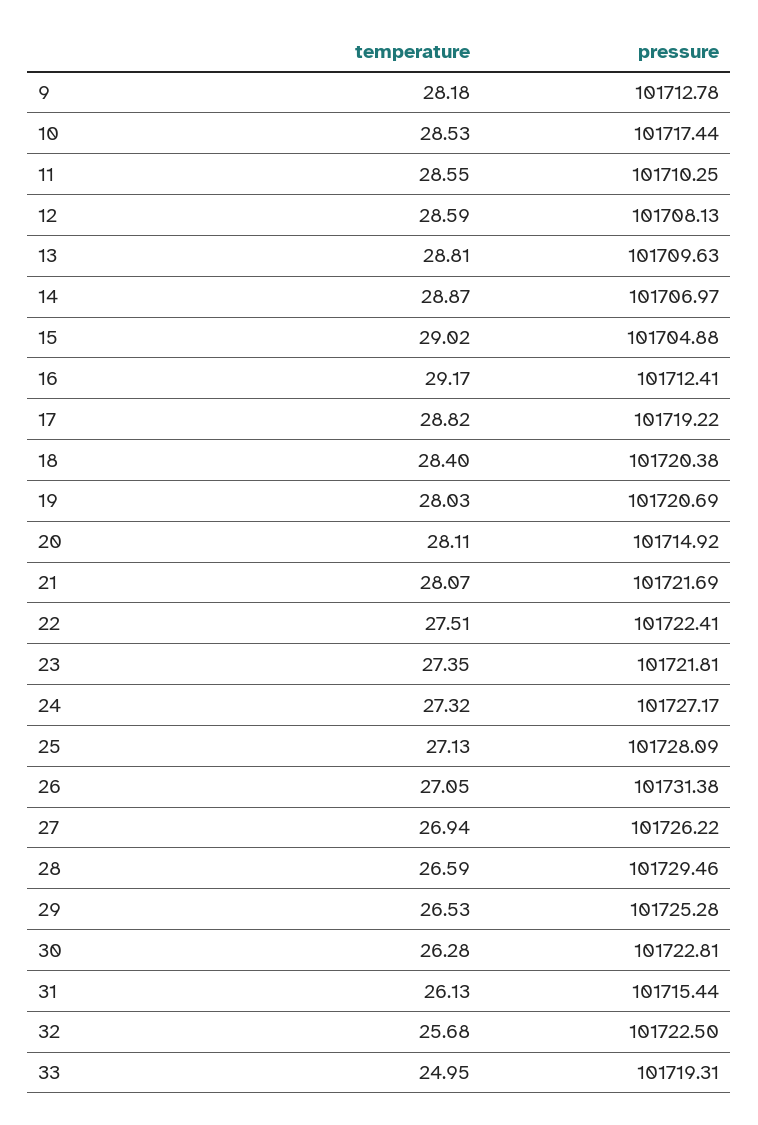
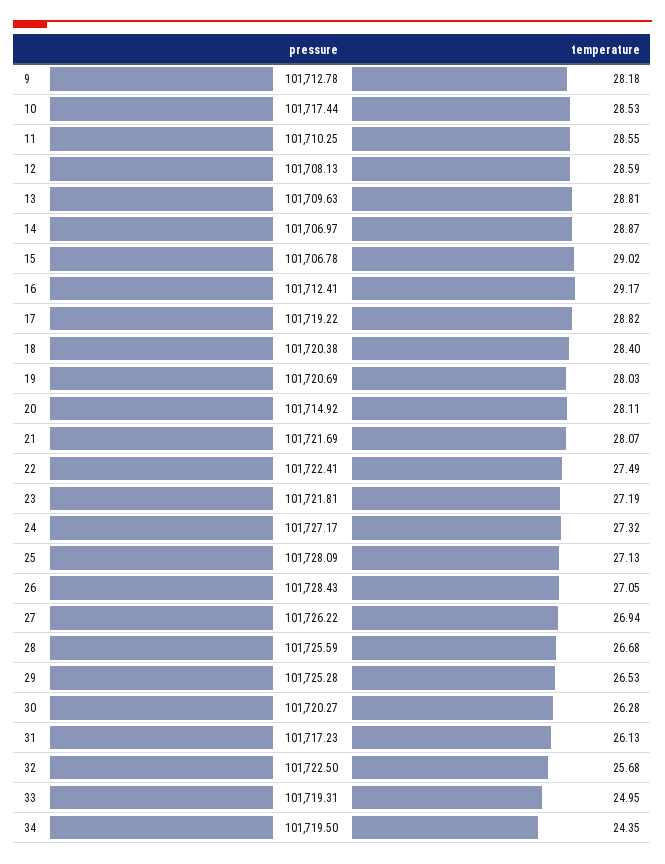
pressure, 15: 101704.88 -> 101706.78
temperature, 22: 27.51 -> 27.49
temperature, 23: 27.35 -> 27.19
pressure, 26: 101731.38 -> 101728.43
temperature, 28: 26.59 -> 26.68
pressure, 28: 101729.46 -> 101725.59
pressure, 30: 101722.81 -> 101720.27
pressure, 31: 101715.44 -> 101717.23
pressure, 34: none -> 101719.5
temperature, 34: none -> 24.35

